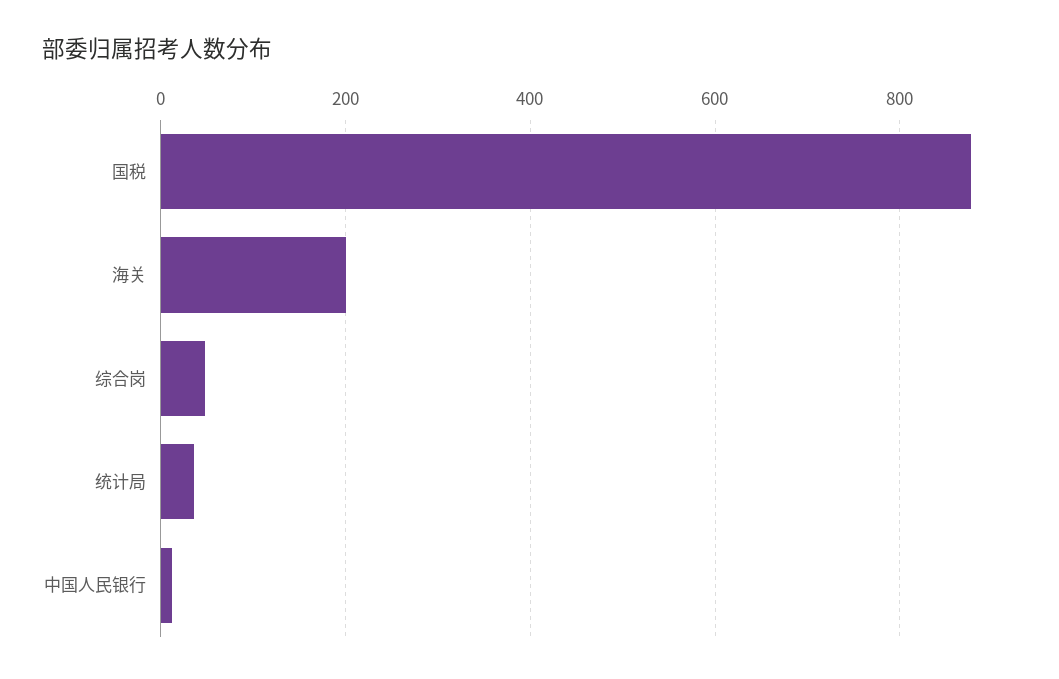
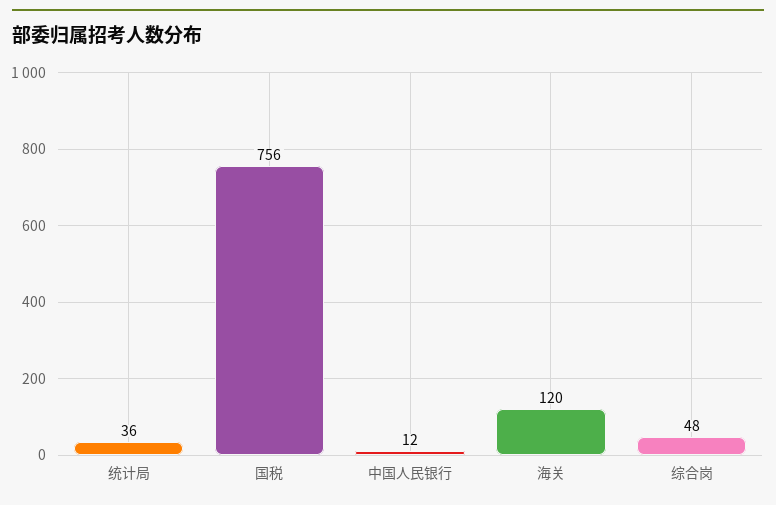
国税: 880 -> 756
海关: 200 -> 120

